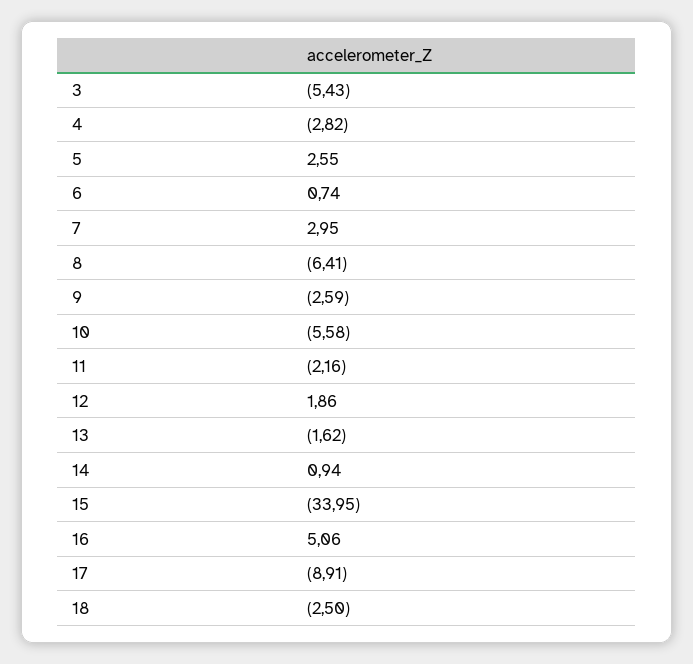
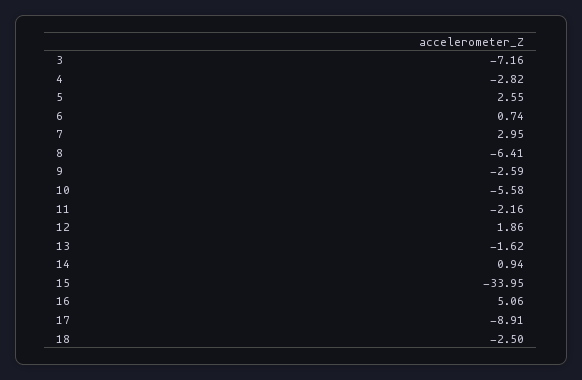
3: -5.43 -> -7.16

